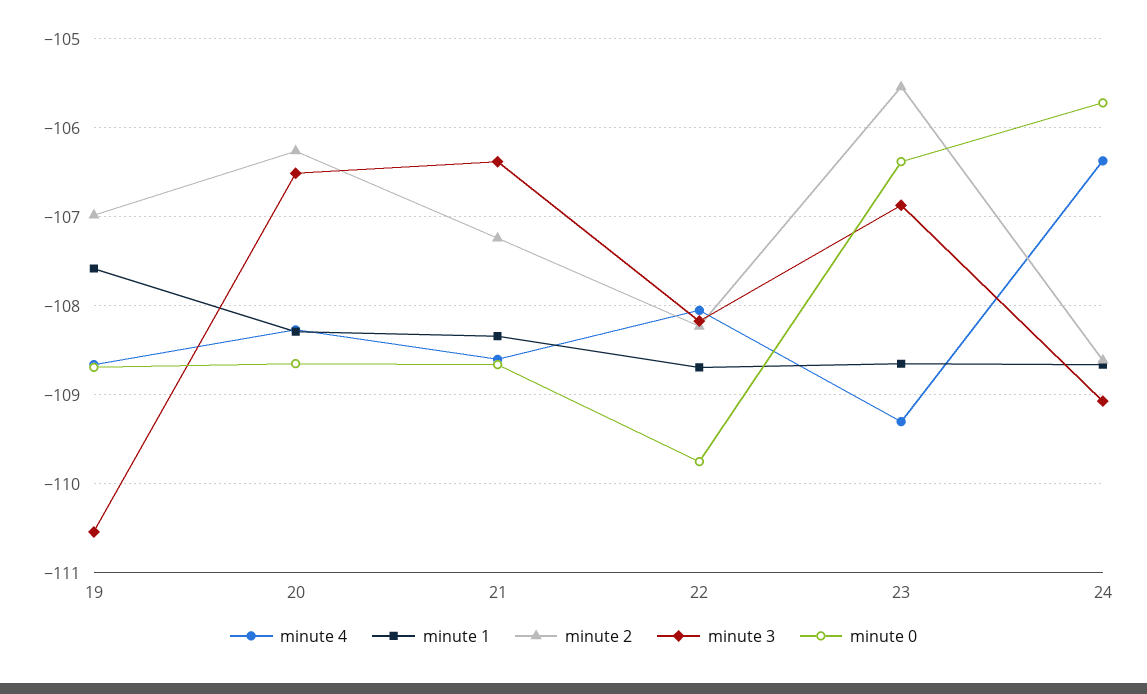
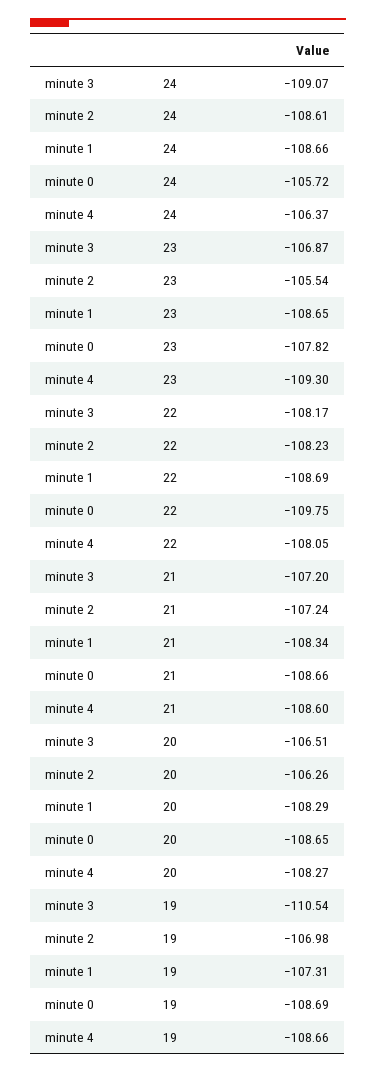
minute 1, 19: -107.6 -> -107.31
minute 3, 21: -106.4 -> -107.2
minute 0, 23: -106.4 -> -107.82

